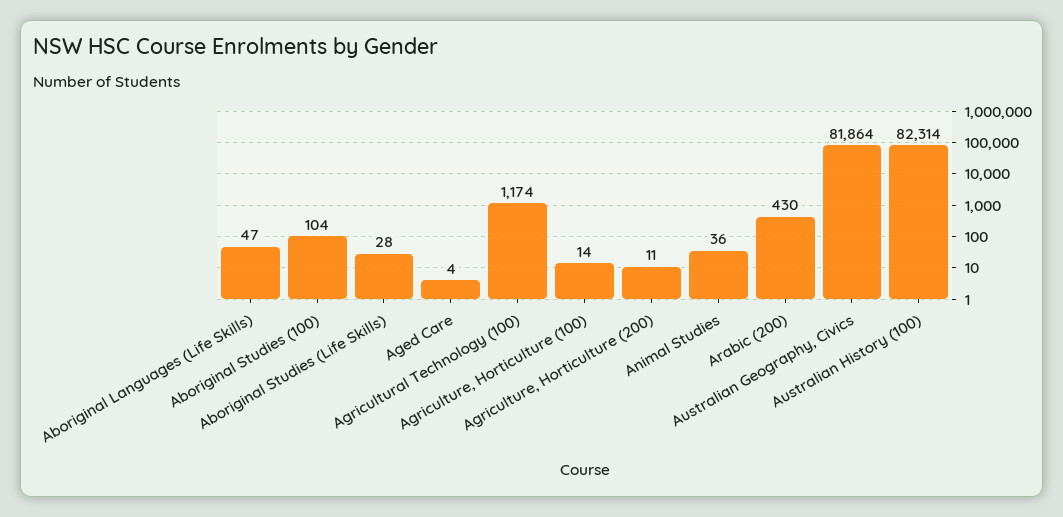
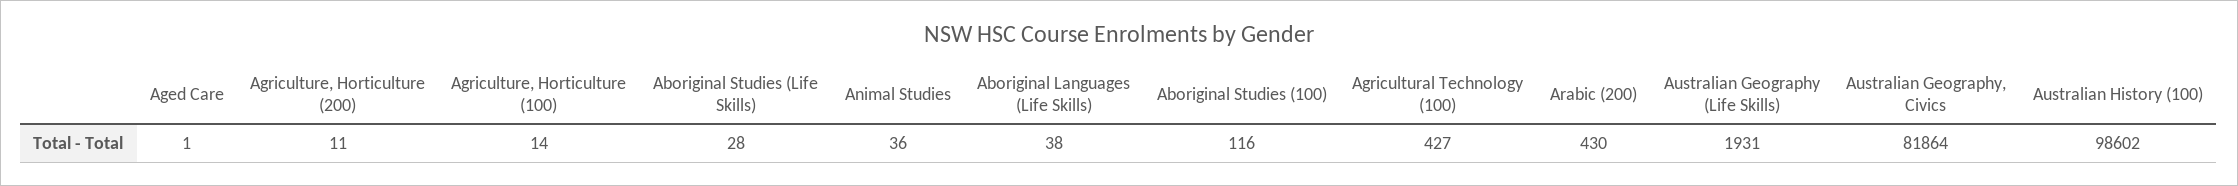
Aboriginal Languages (Life Skills): 47 -> 38
Aboriginal Studies (100): 104 -> 116
Aged Care: 4 -> 1
Agricultural Technology (100): 1174 -> 427
Australian History (100): 82314 -> 98602
Australian Geography (Life Skills): none -> 1931

